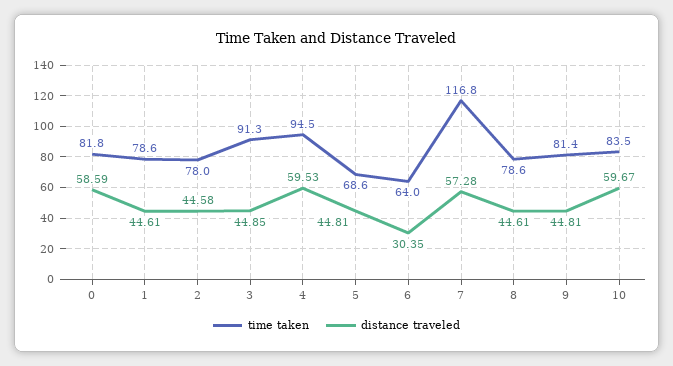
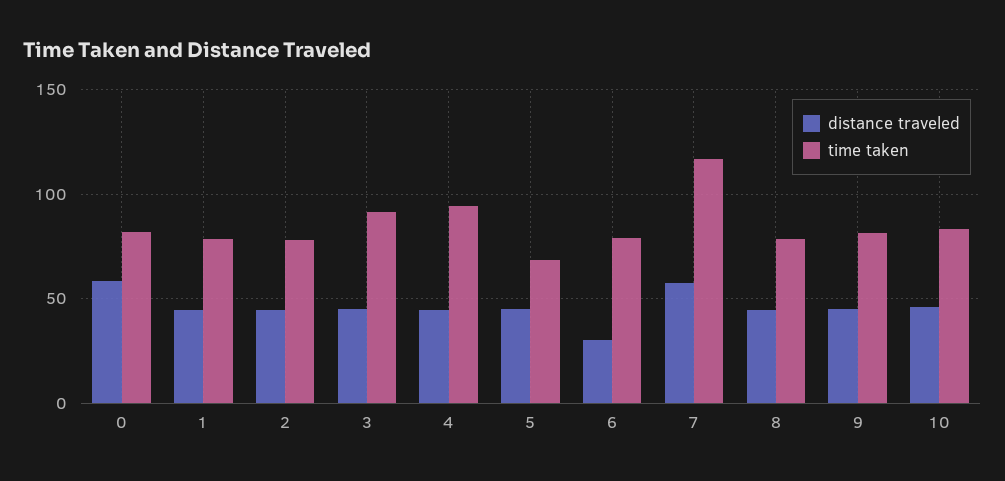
distance traveled, 4: 59.53 -> 45
time taken, 6: 64 -> 80
distance traveled, 10: 59.67 -> 45

